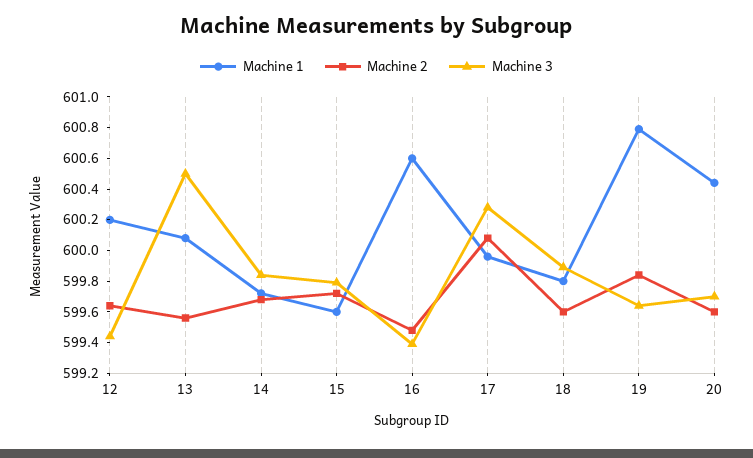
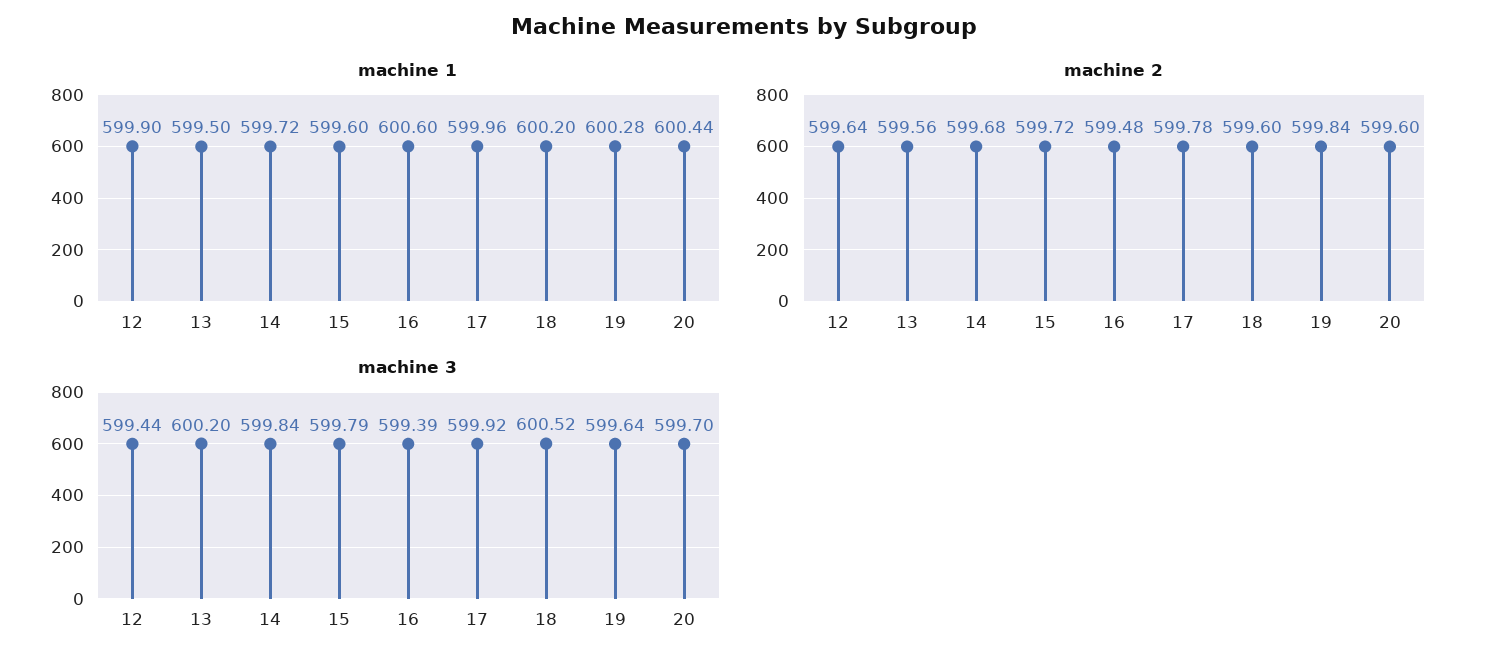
Machine 1, 12: 600.2 -> 599.9
Machine 1, 13: 600.1 -> 599.5
Machine 3, 13: 600.5 -> 600.2
Machine 2, 17: 600.1 -> 599.78
Machine 3, 17: 600.3 -> 599.92
Machine 1, 18: 599.8 -> 600.2
Machine 3, 18: 599.9 -> 600.52
Machine 1, 19: 600.8 -> 600.28

